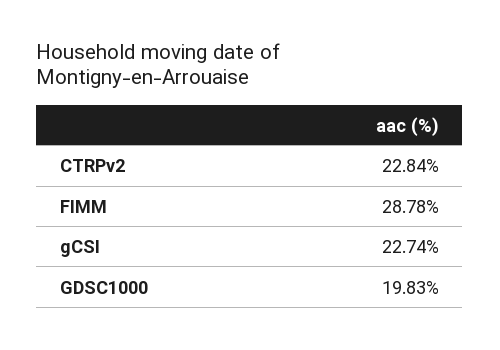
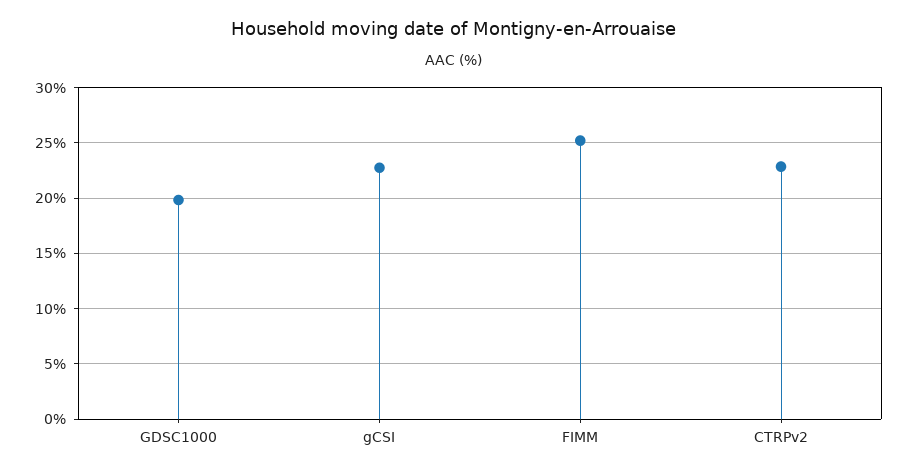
FIMM: 28.78 -> 25

